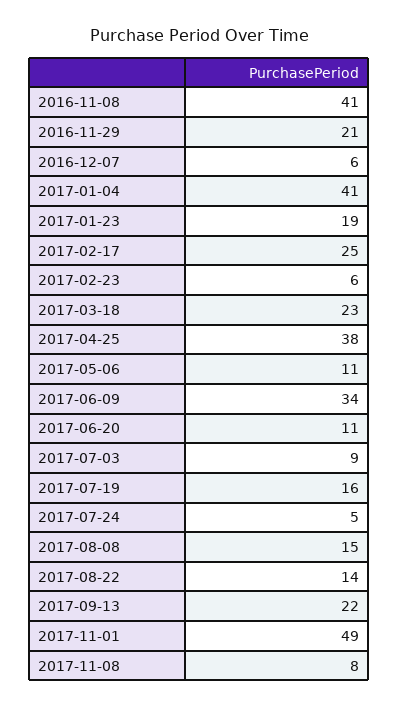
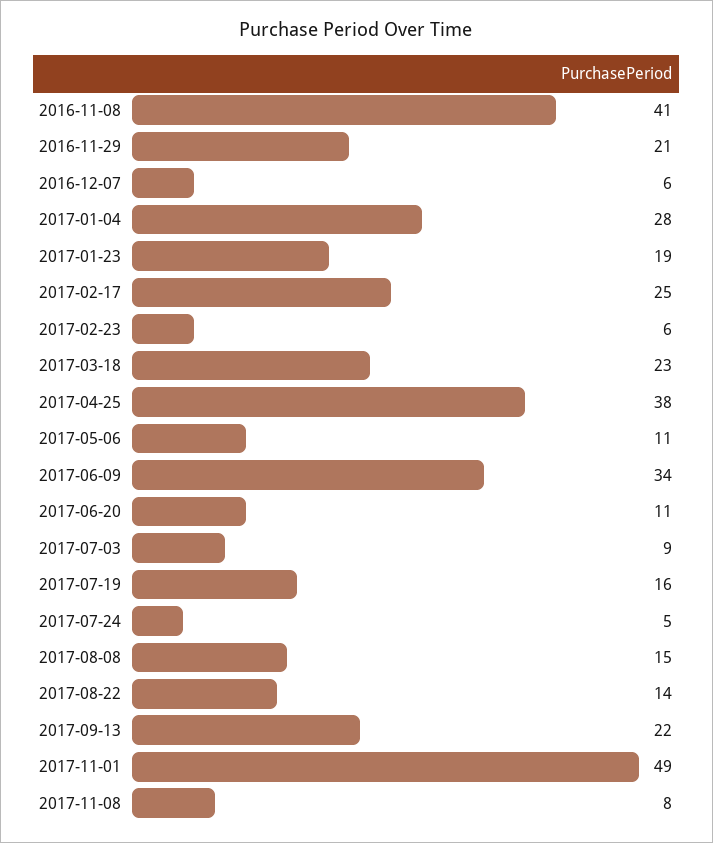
2017-01-04: 41 -> 28

